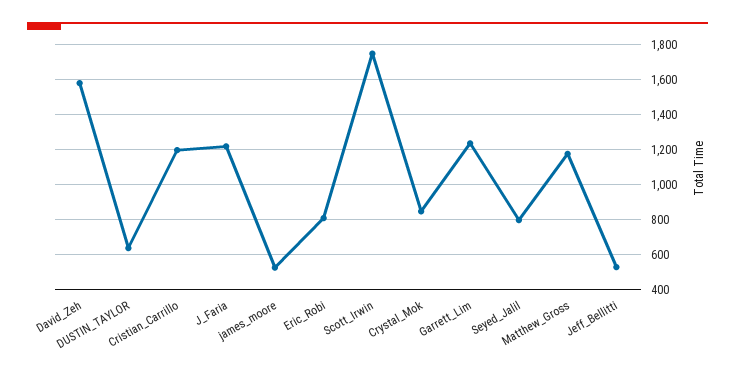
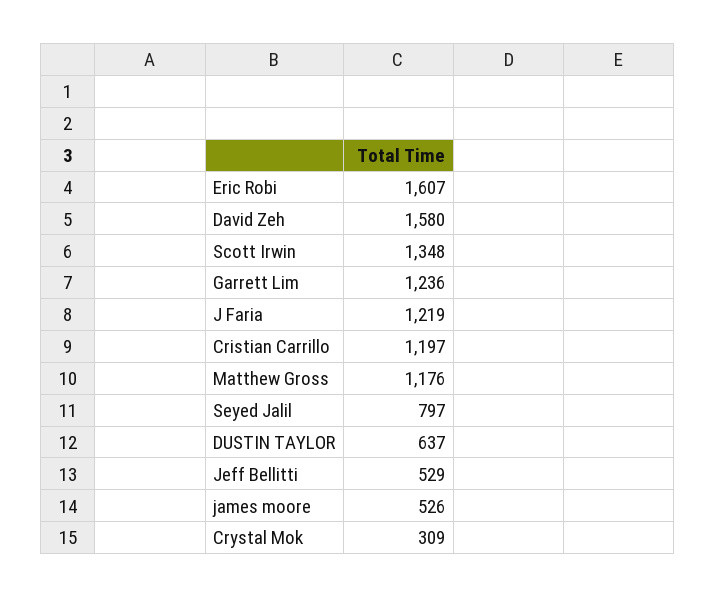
Eric_Robi: 800 -> 1607
Scott_Irwin: 1750 -> 1348
Crystal_Mok: 850 -> 309

